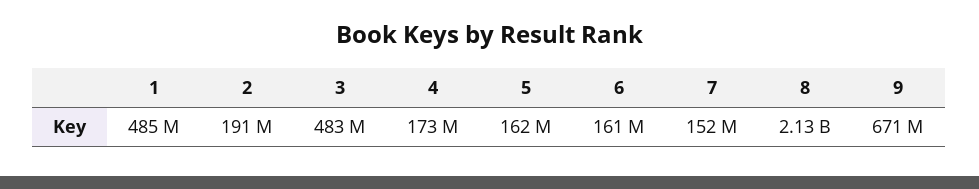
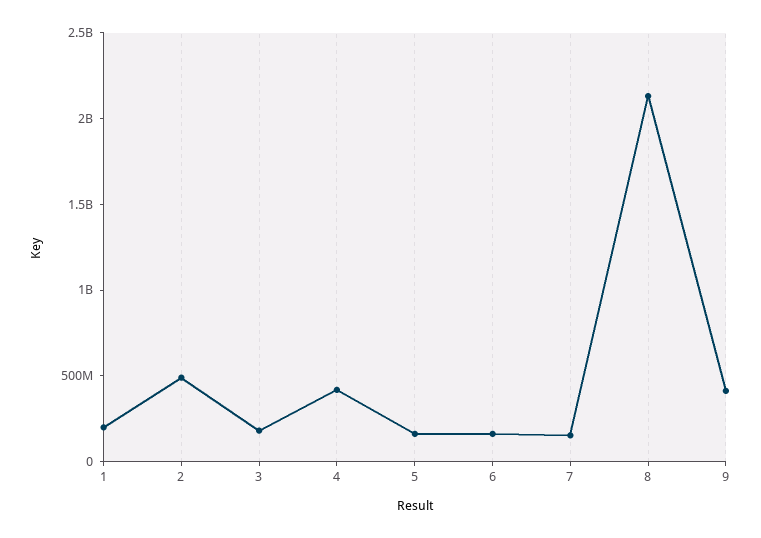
1: 485000000 -> 200000000
2: 191000000 -> 500000000
3: 483000000 -> 200000000
4: 173000000 -> 400000000
9: 671000000 -> 400000000

